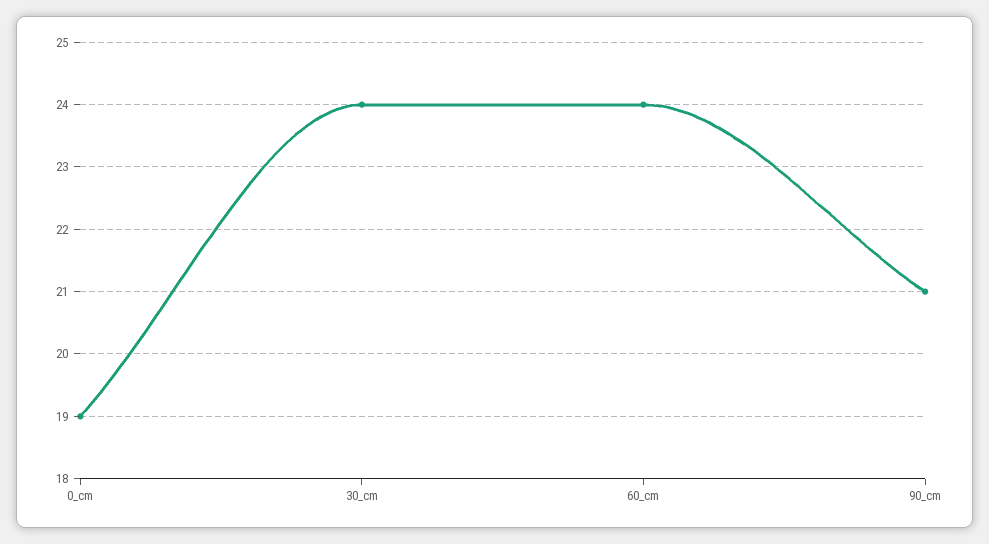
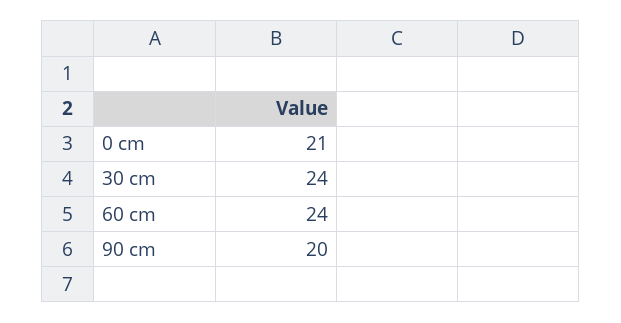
0_cm: 19 -> 21
90_cm: 21 -> 20

